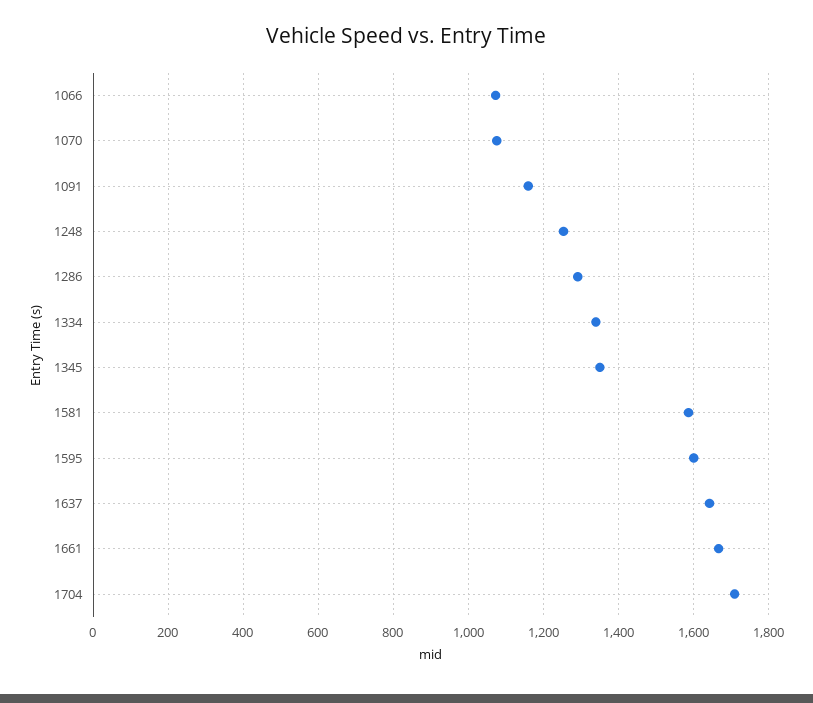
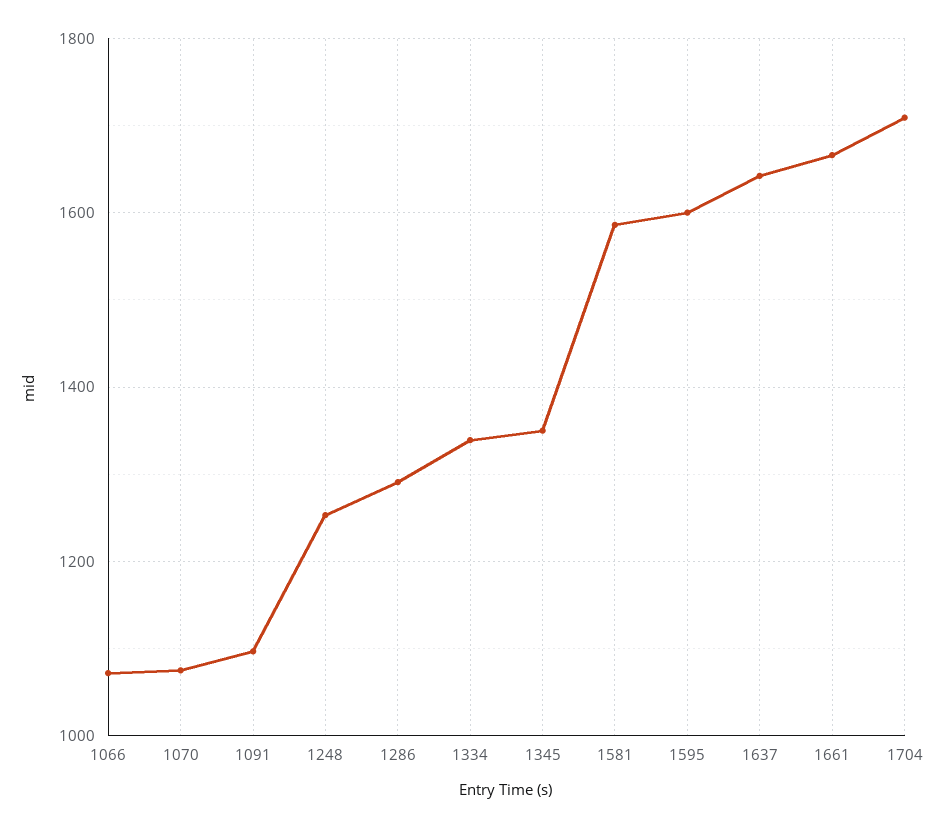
1091: 1160 -> 1100

